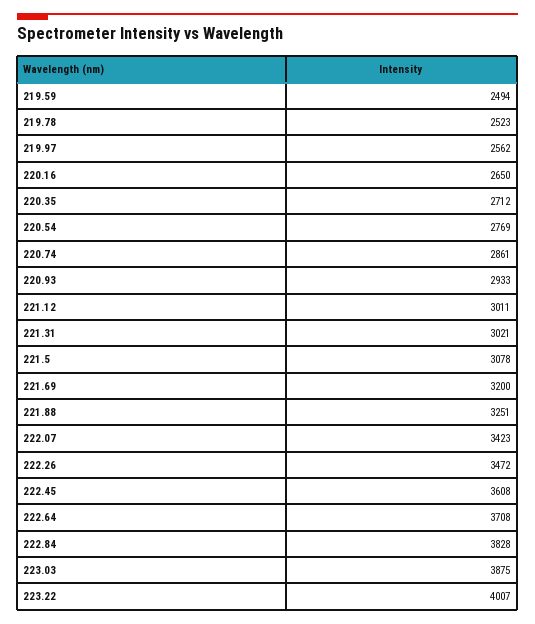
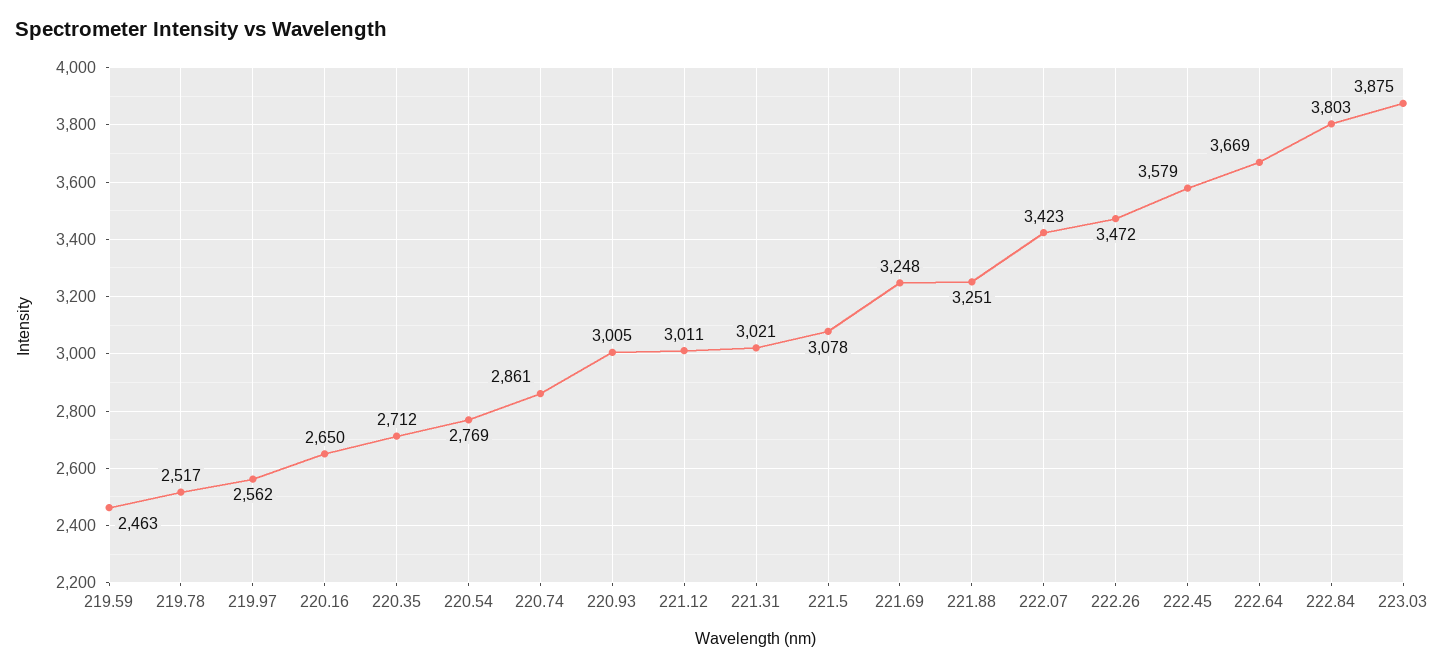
219.59: 2494 -> 2463
219.78: 2523 -> 2517
220.93: 2933 -> 3005
221.69: 3200 -> 3248
222.45: 3608 -> 3579
222.64: 3708 -> 3669
222.84: 3828 -> 3803
223.22: 4007 -> none

